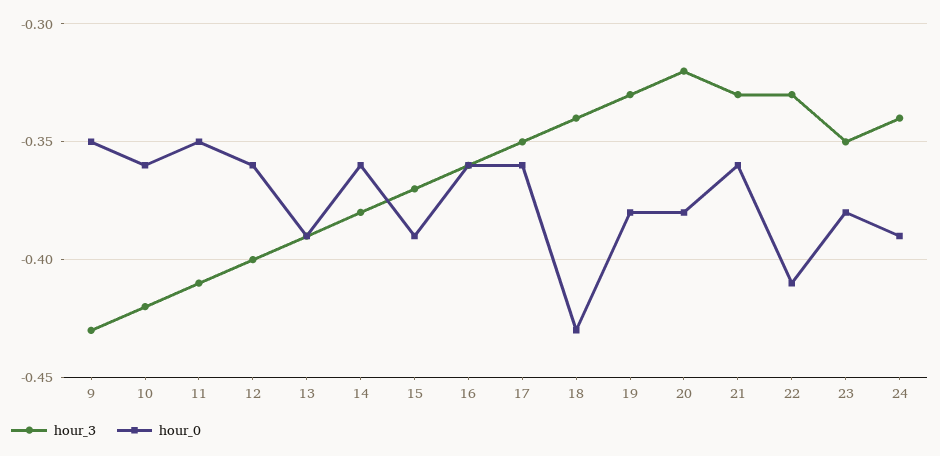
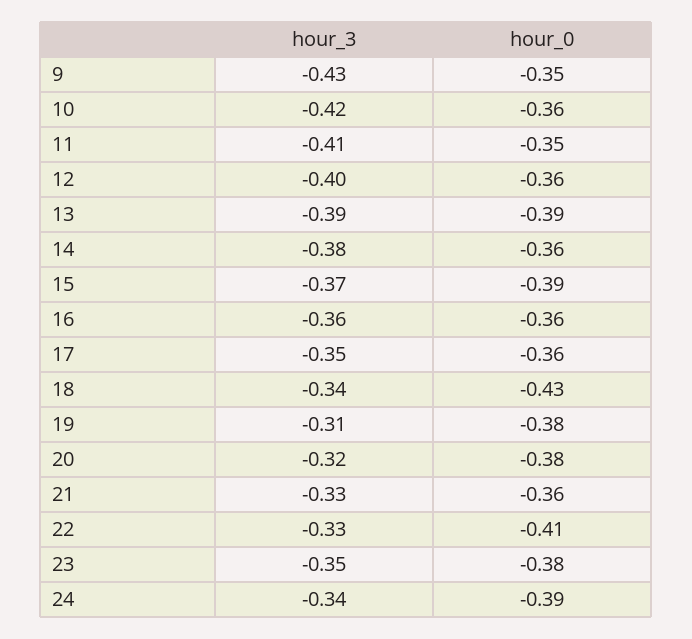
hour_3, 19: -0.33 -> -0.31

